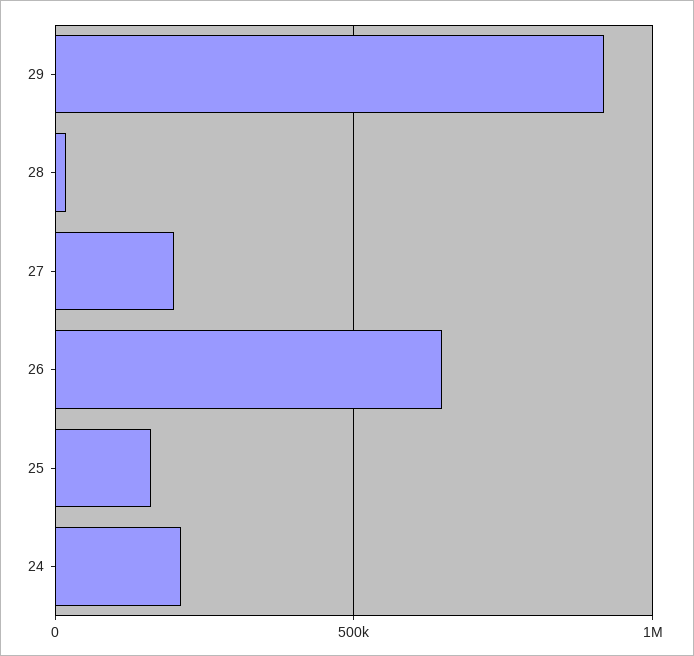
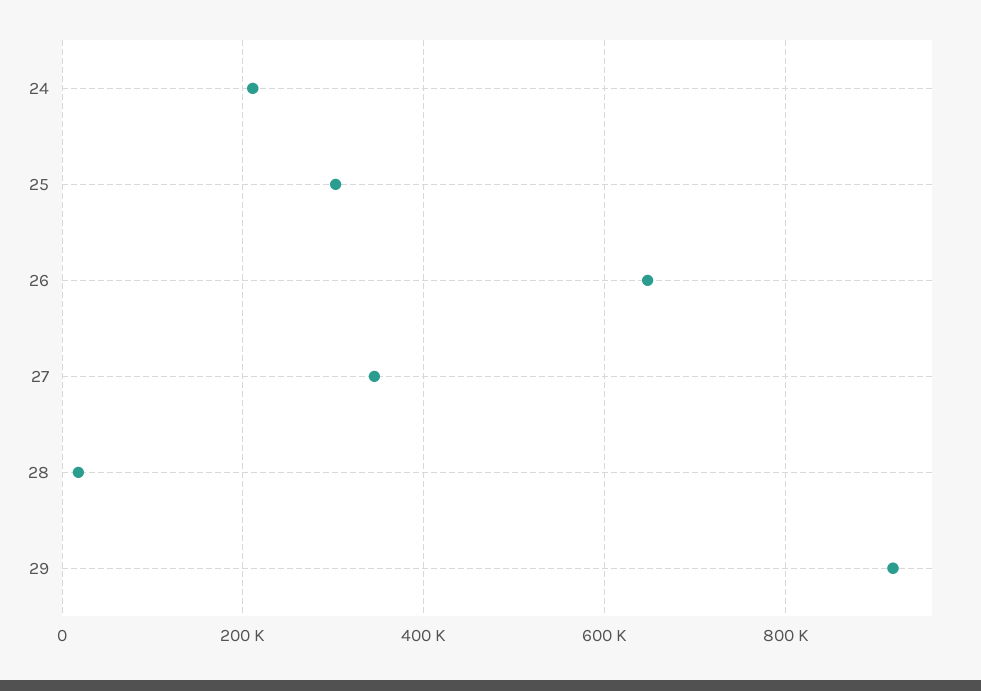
27: 200000 -> 340000
25: 150000 -> 300000

